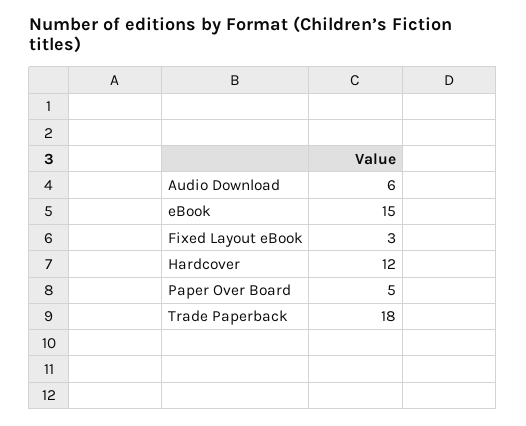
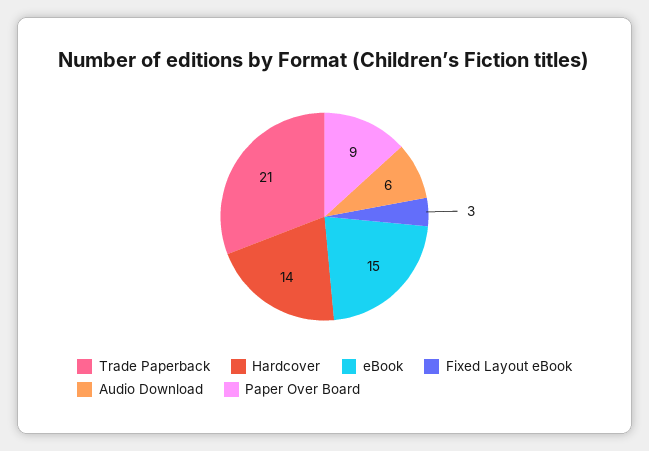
Hardcover: 12 -> 14
Paper Over Board: 5 -> 9
Trade Paperback: 18 -> 21

